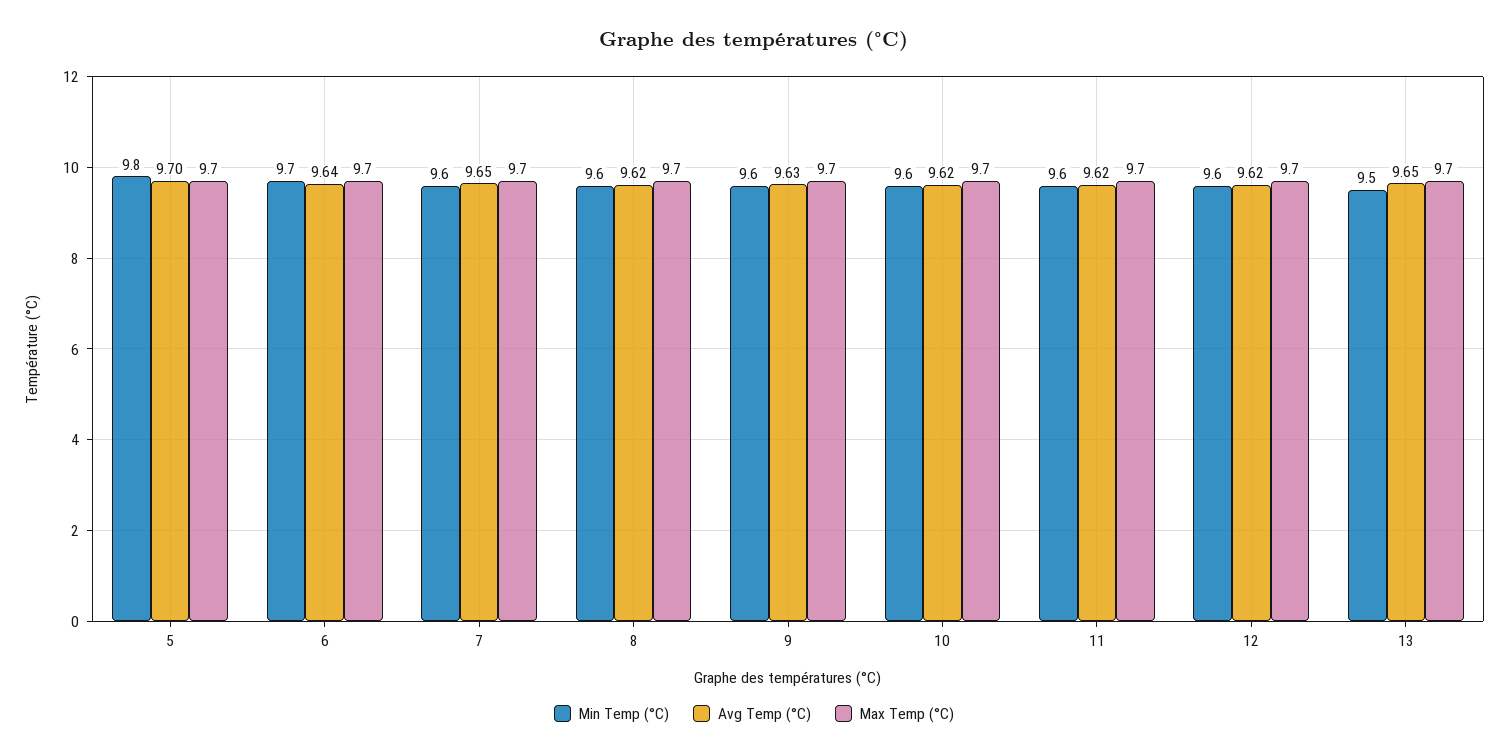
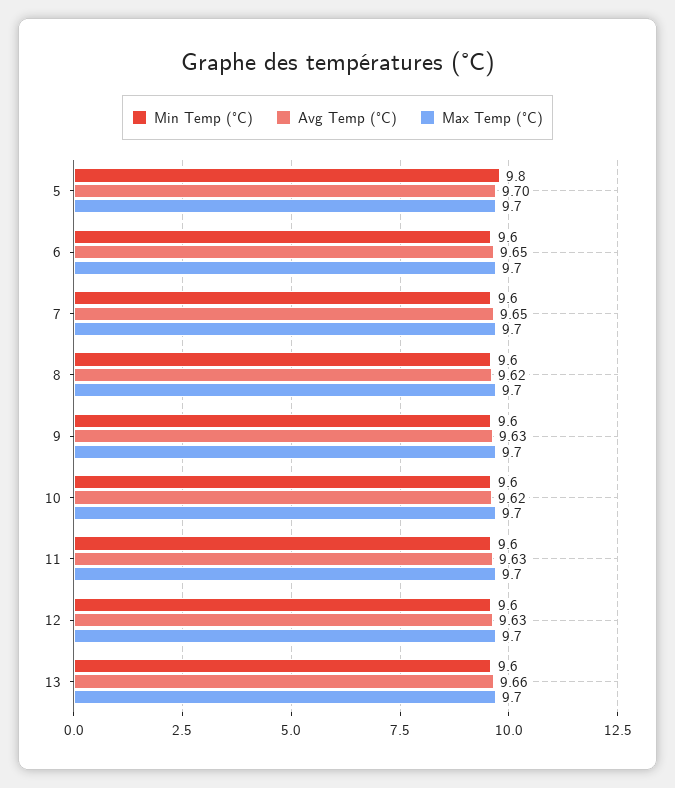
Min Temp (°C), 6: 9.7 -> 9.6
Avg Temp (°C), 6: 9.64 -> 9.65
Avg Temp (°C), 11: 9.62 -> 9.63
Avg Temp (°C), 12: 9.62 -> 9.63
Min Temp (°C), 13: 9.5 -> 9.6
Avg Temp (°C), 13: 9.65 -> 9.66

